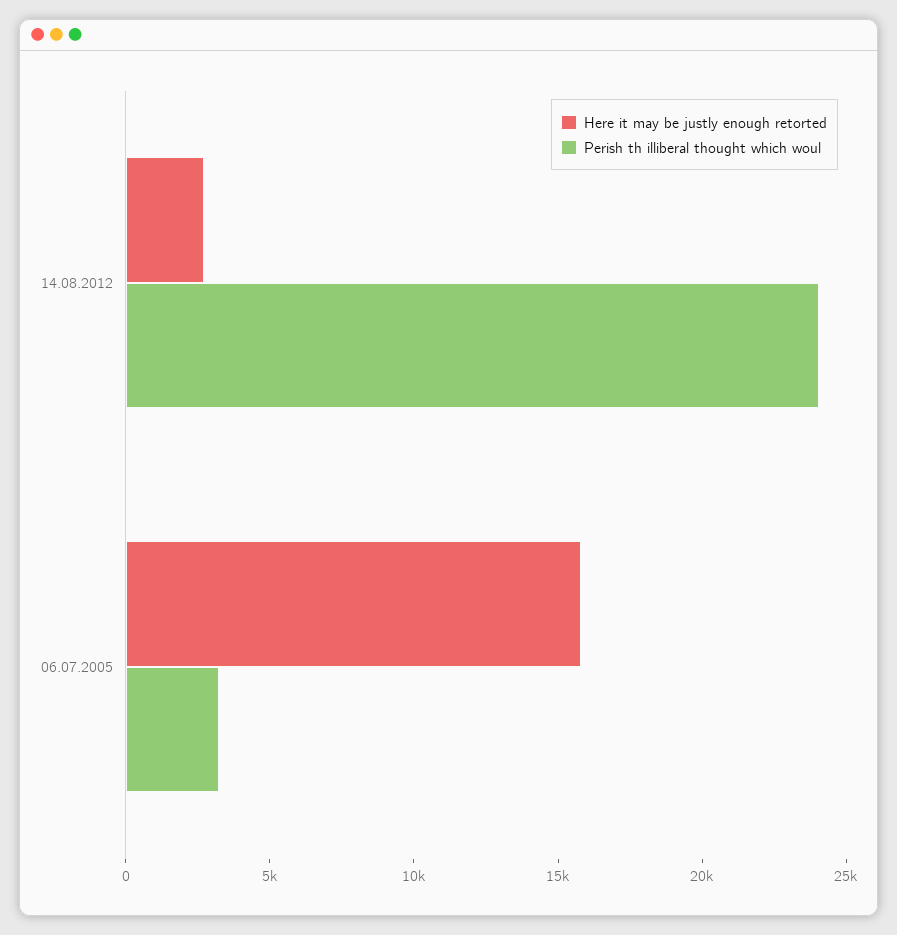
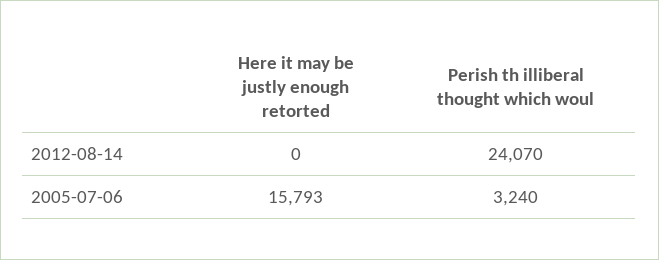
Here it may be justly enough retorted, 14.08.2012: 3000 -> 0

